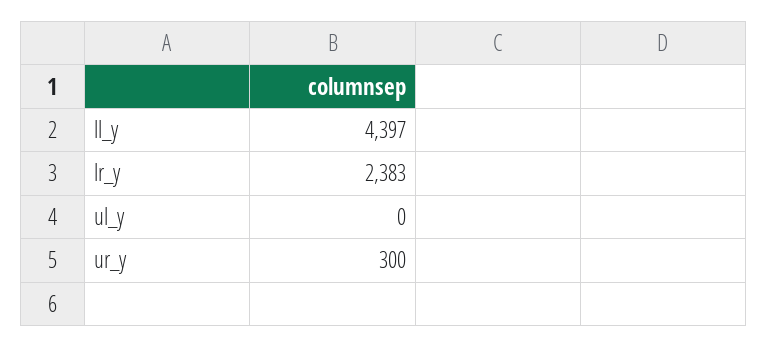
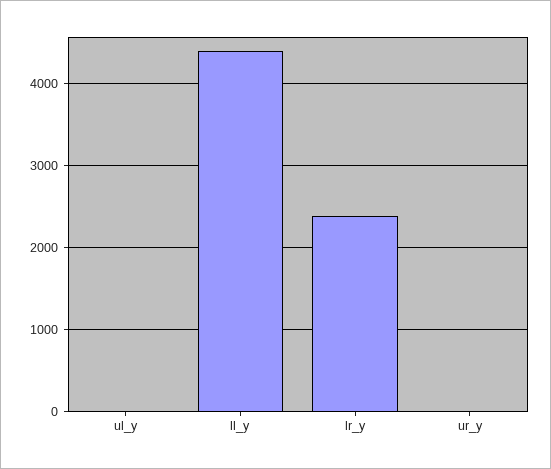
ur_y: 300 -> 0

